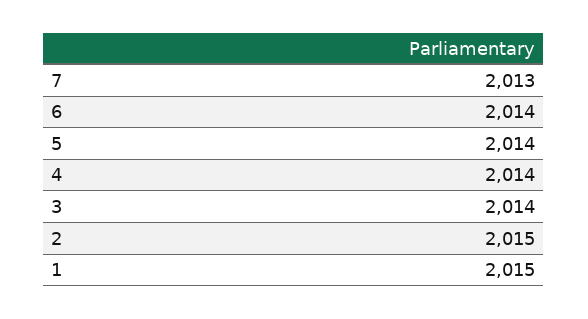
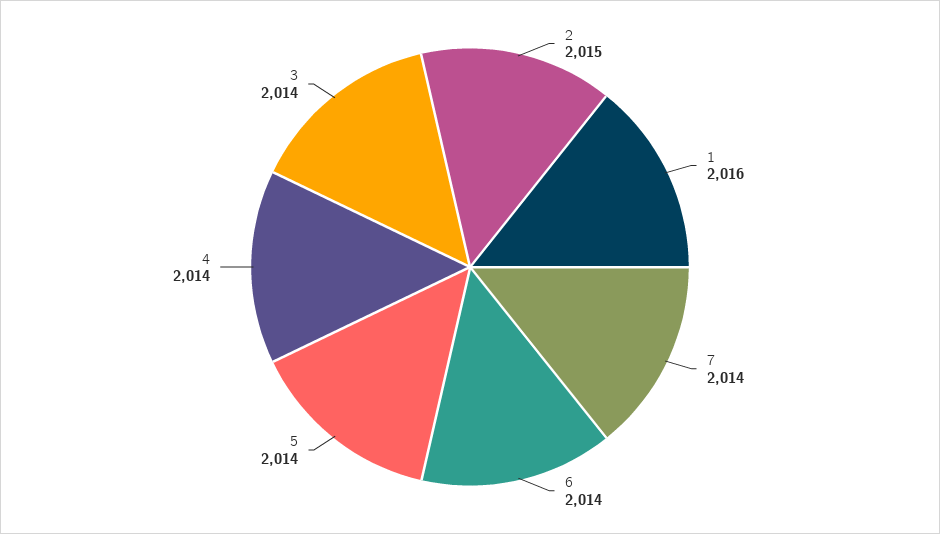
7: 2013 -> 2014
1: 2015 -> 2016

